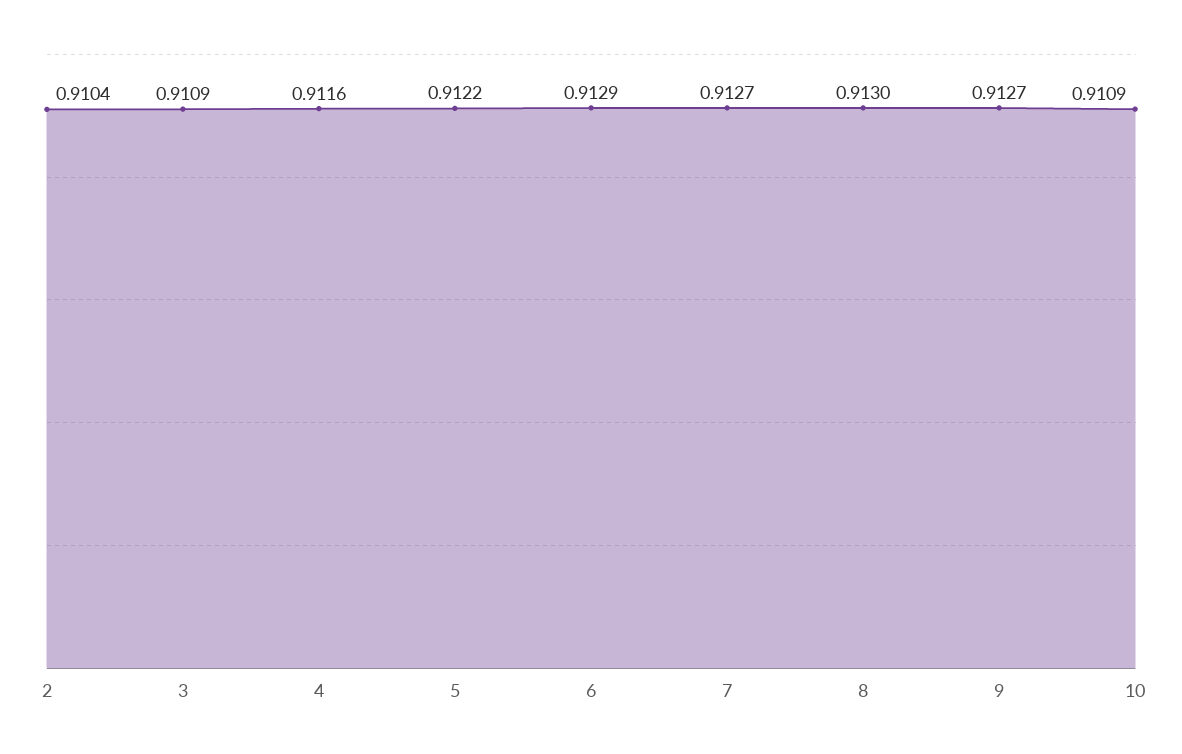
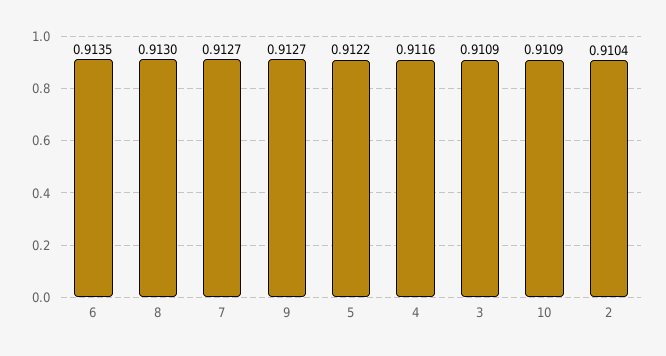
6: 0.9129 -> 0.9135

